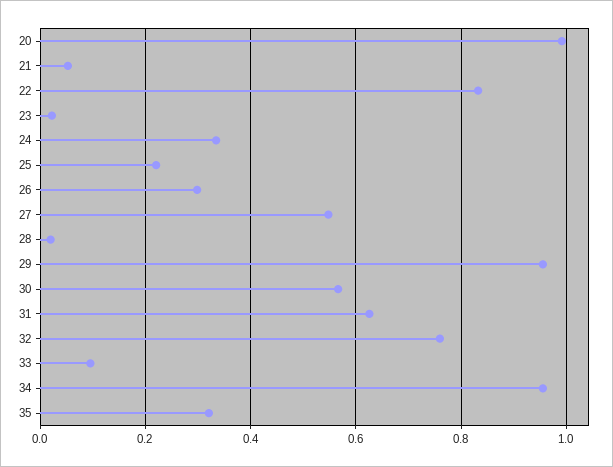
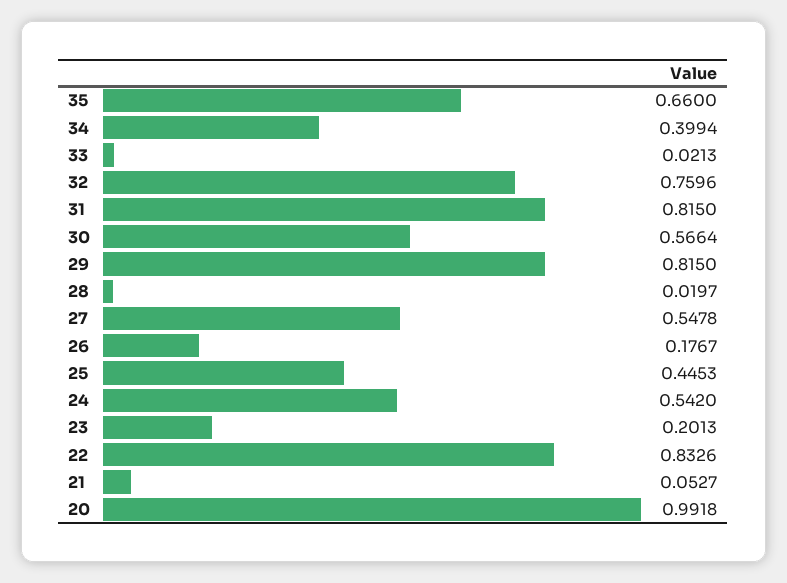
23: 0.02 -> 0.2013
24: 0.34 -> 0.542
25: 0.22 -> 0.4453
26: 0.3 -> 0.1767
29: 0.96 -> 0.815
31: 0.62 -> 0.815
33: 0.1 -> 0.0213
34: 0.96 -> 0.3994
35: 0.32 -> 0.66

